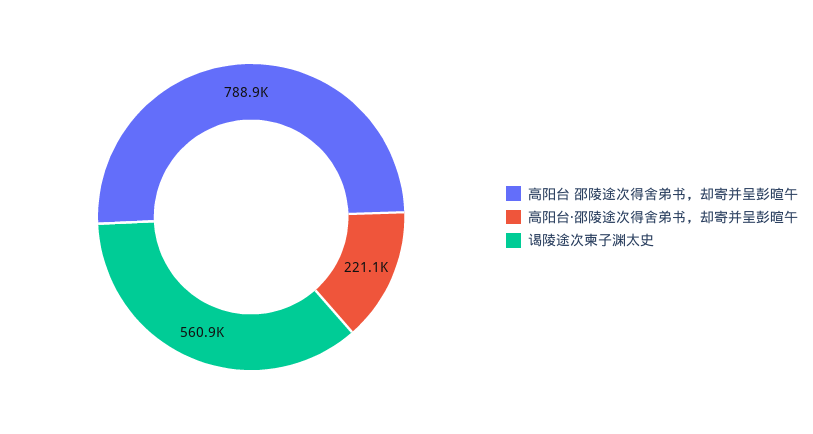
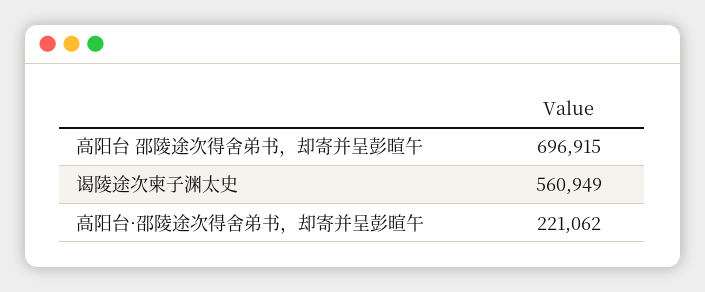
高阳台 邵陵途次得舍弟书，却寄并呈彭暄午: 788900 -> 696915

